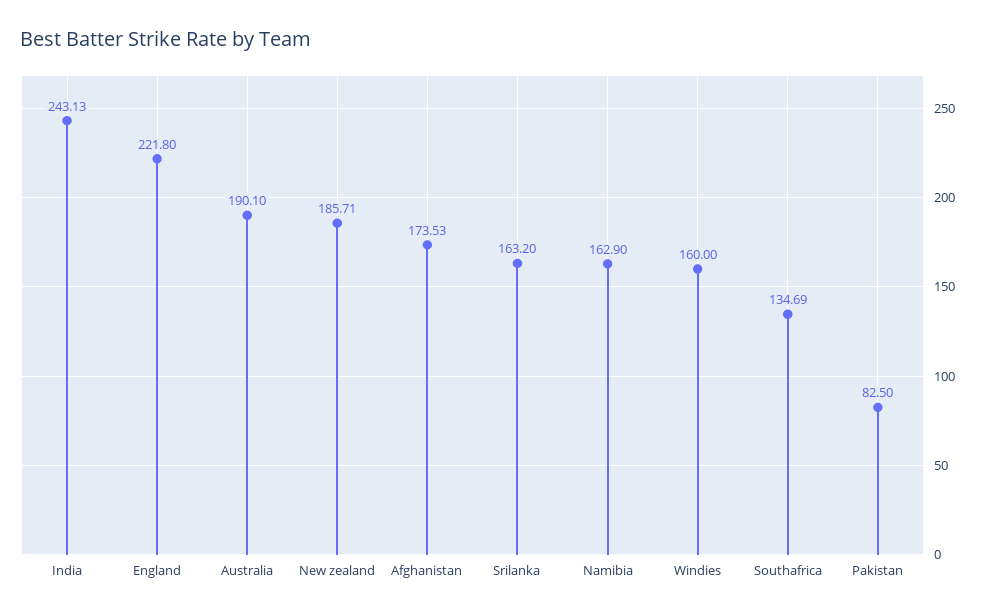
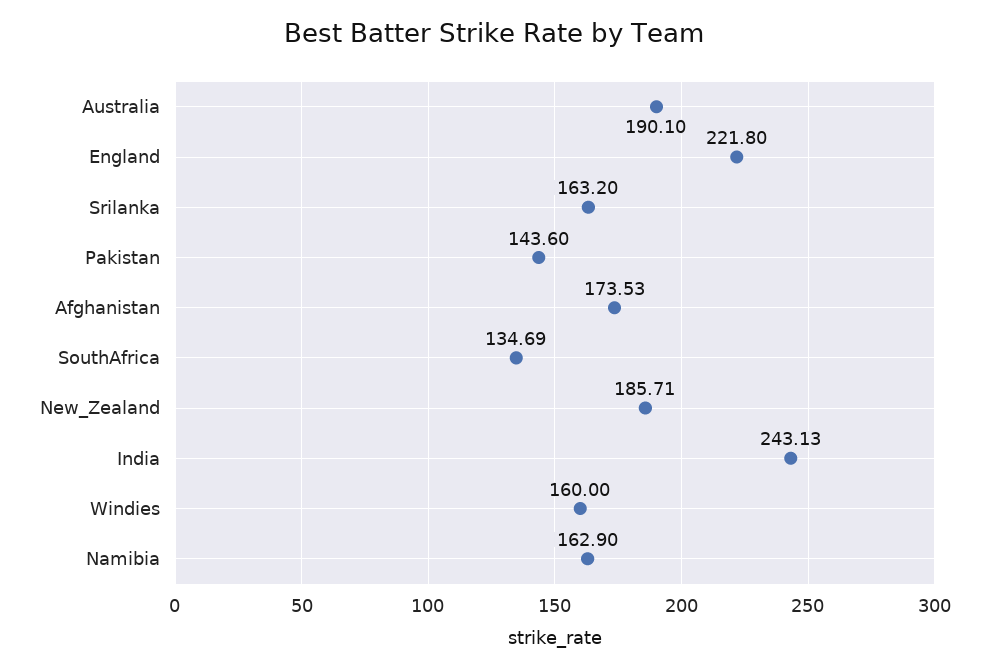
Pakistan: 82.5 -> 143.6

